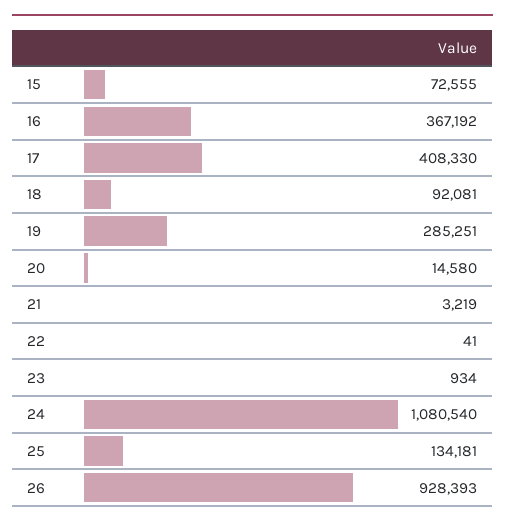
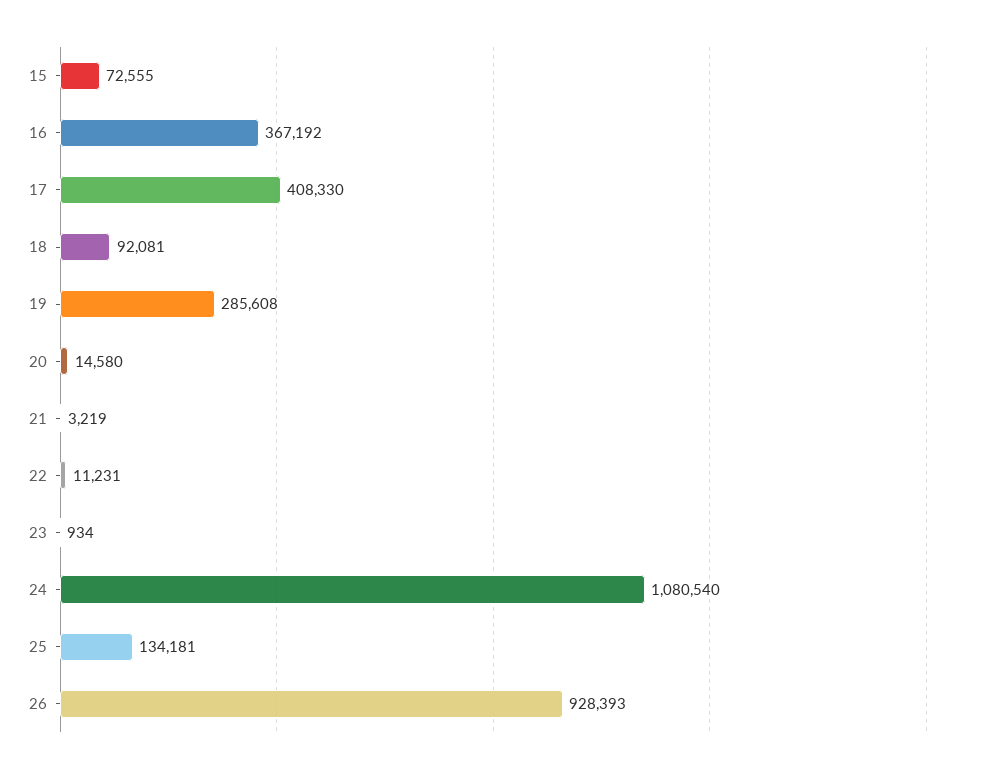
19: 285251 -> 285608
22: 41 -> 11231

